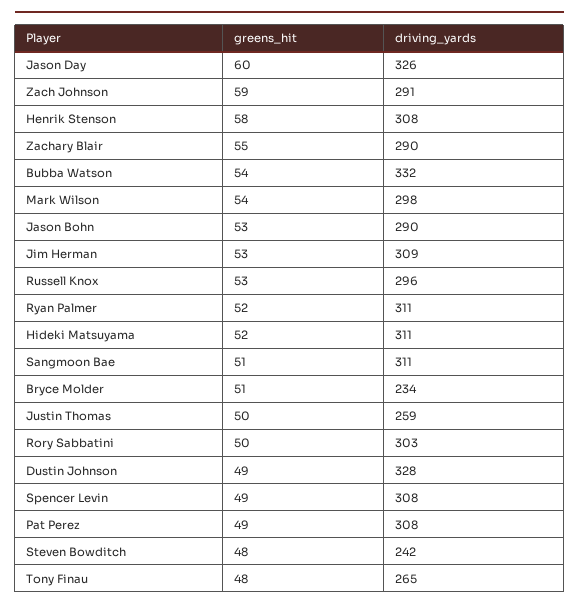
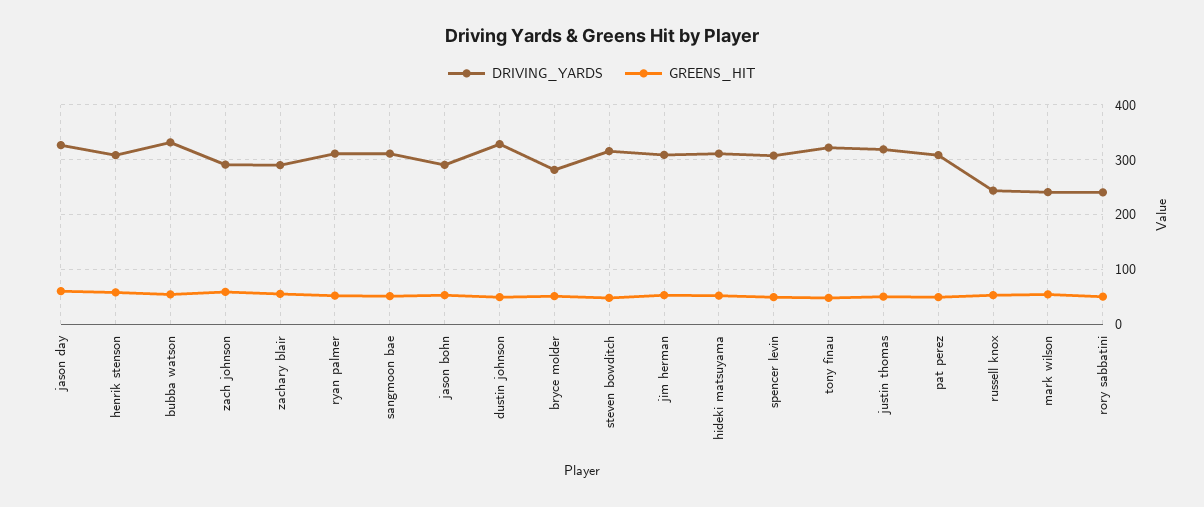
driving_yards, Mark Wilson: 298 -> 240
driving_yards, Russell Knox: 296 -> 240
driving_yards, Bryce Molder: 234 -> 280
driving_yards, Justin Thomas: 259 -> 320
driving_yards, Rory Sabbatini: 303 -> 240
driving_yards, Steven Bowditch: 242 -> 320
driving_yards, Tony Finau: 265 -> 320

